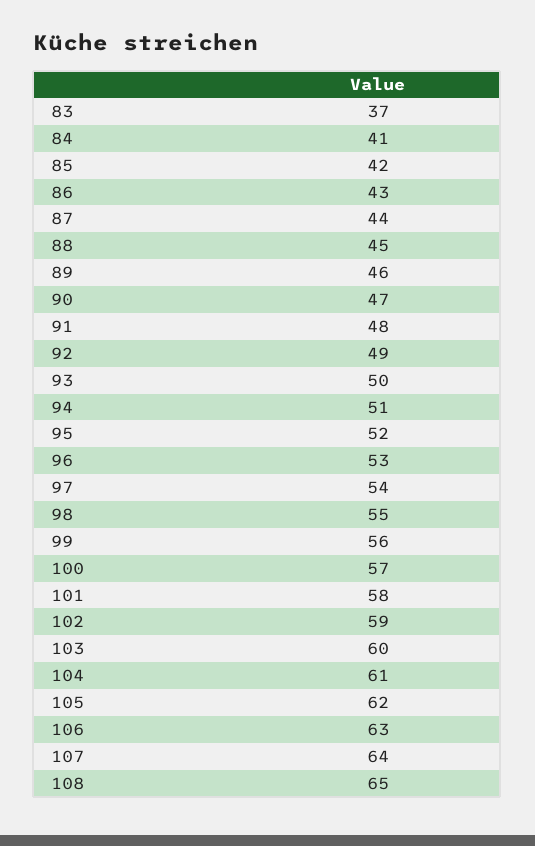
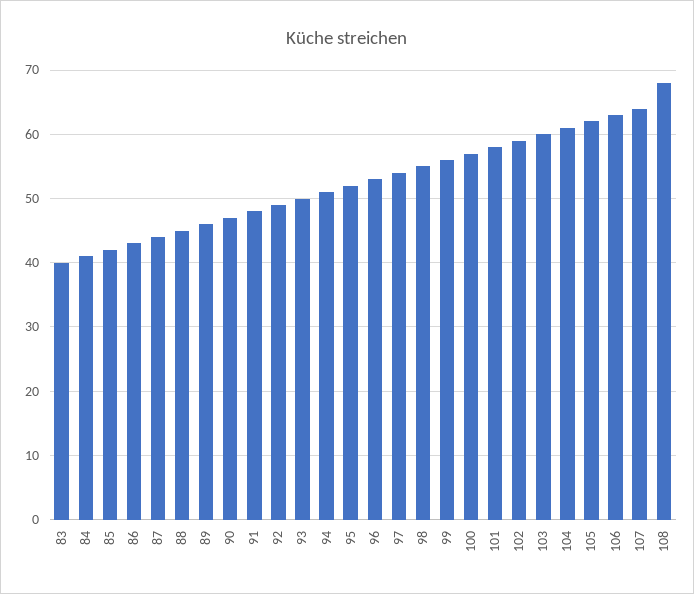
83: 37 -> 40
108: 65 -> 68

